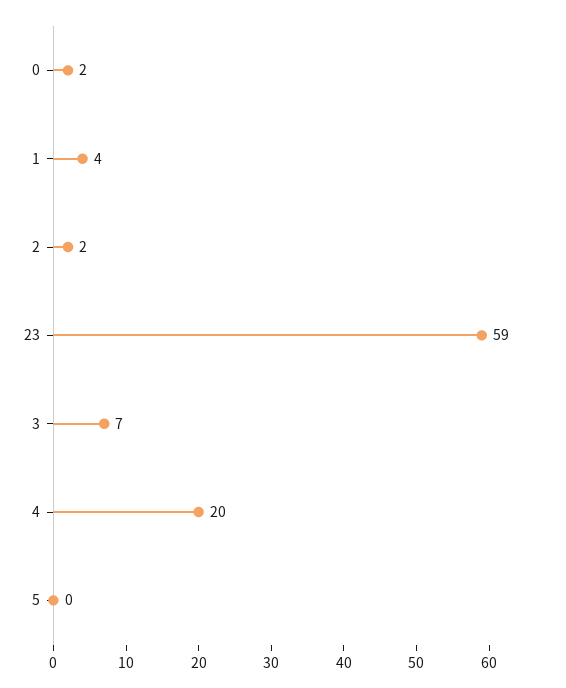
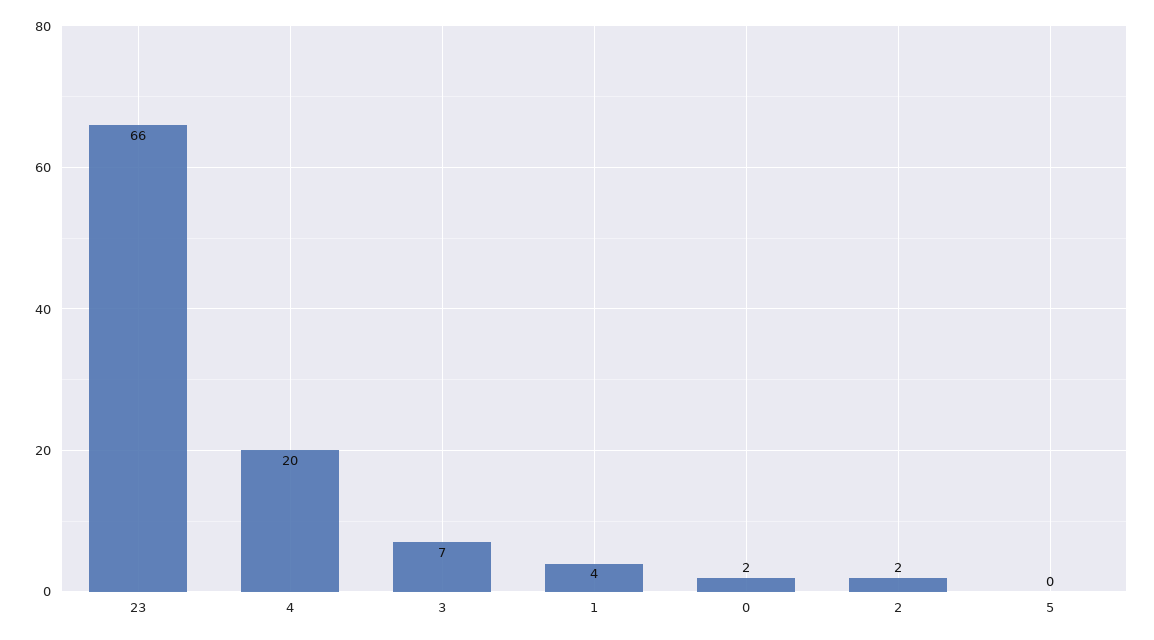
23: 59 -> 66

